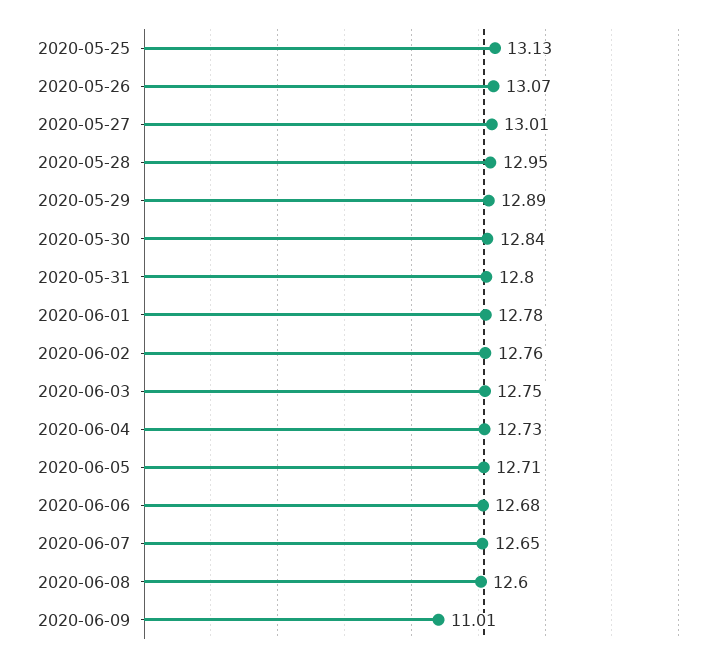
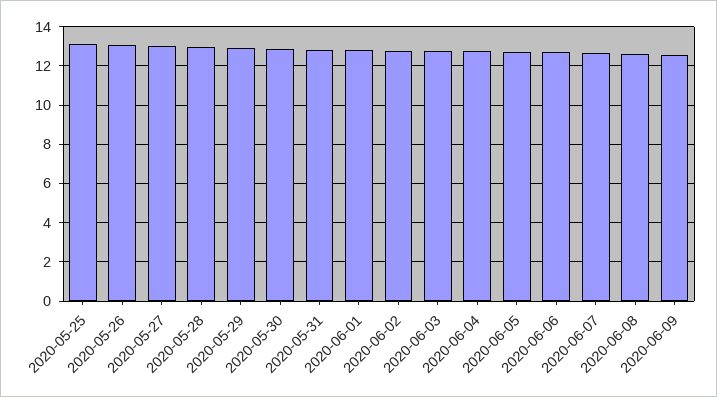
2020-06-09: 11.01 -> 12.5

